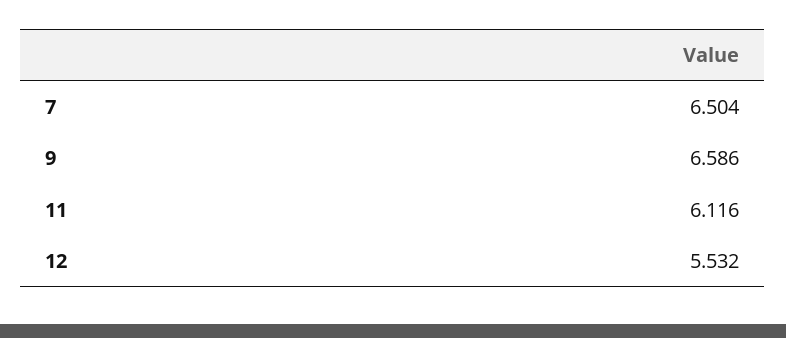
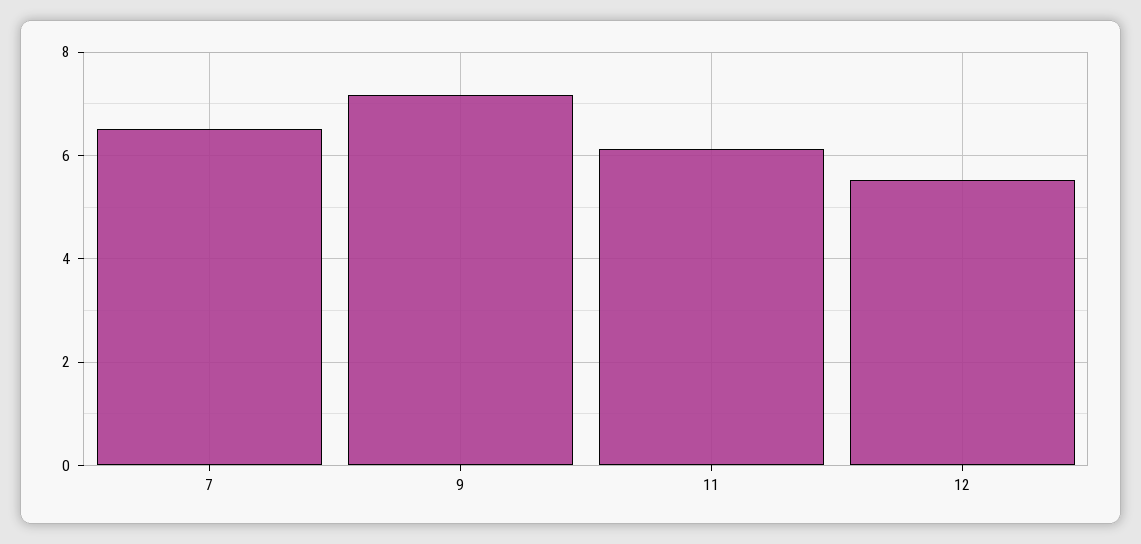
9: 6.586 -> 7.2

